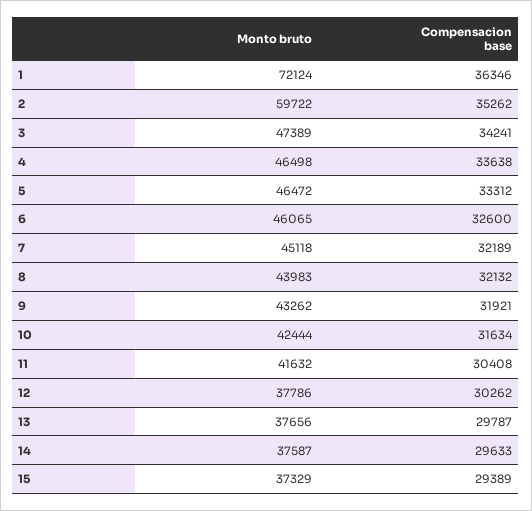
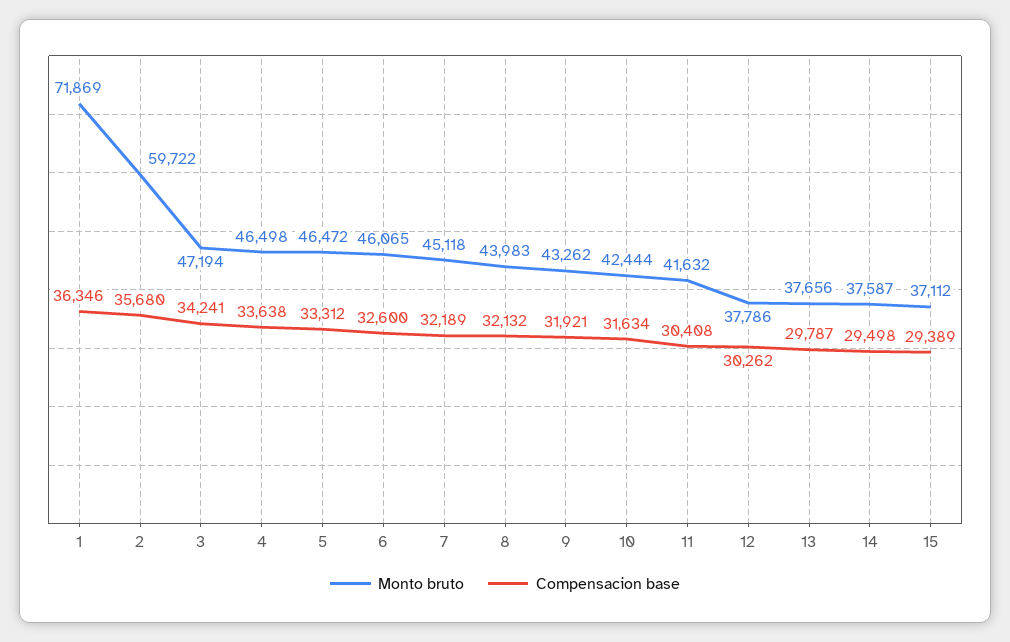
Monto bruto, 1: 72124 -> 71869
Compensacion base, 2: 35262 -> 35680
Monto bruto, 3: 47389 -> 47194
Compensacion base, 14: 29633 -> 29498
Monto bruto, 15: 37329 -> 37112

